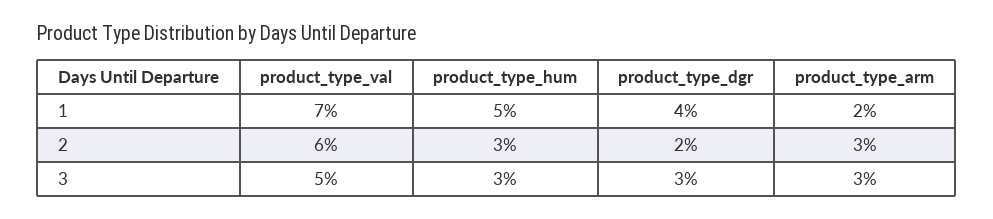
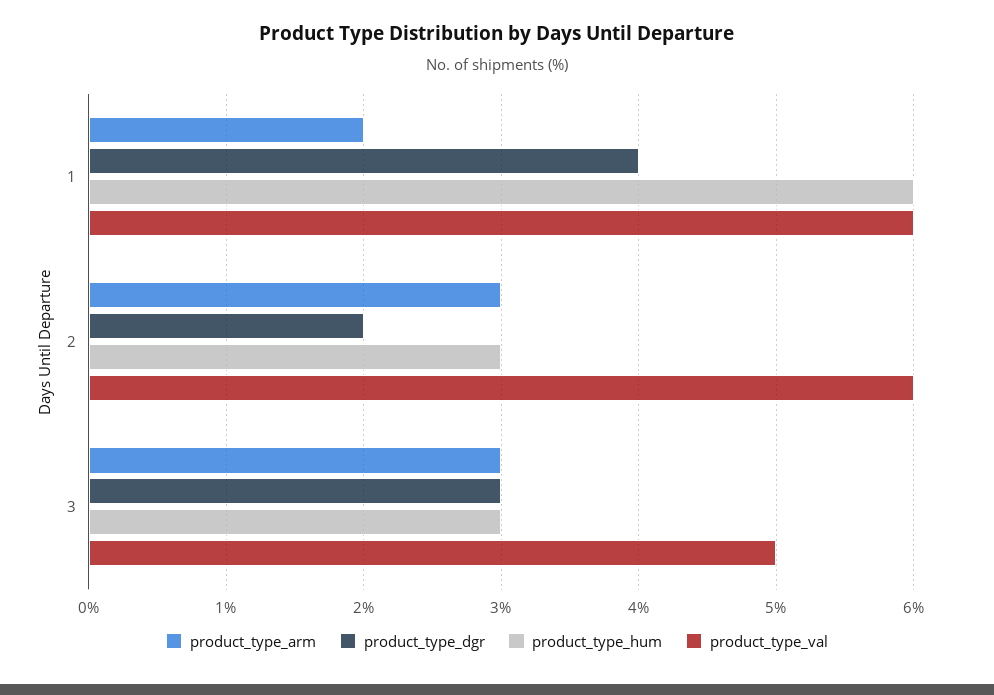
product_type_val, 1: 7 -> 6
product_type_hum, 1: 5 -> 6

